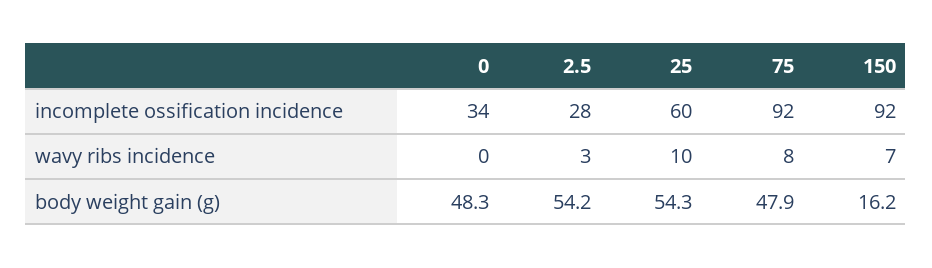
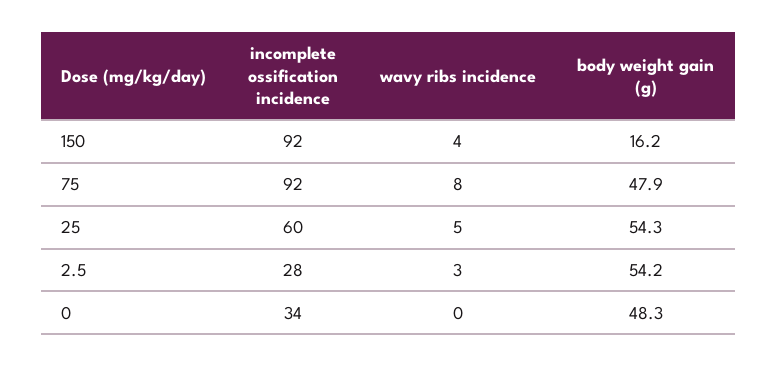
25, wavy ribs incidence: 10 -> 5
150, wavy ribs incidence: 7 -> 4

